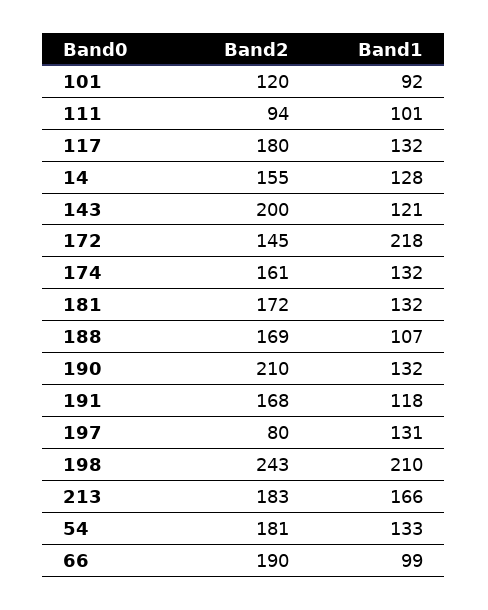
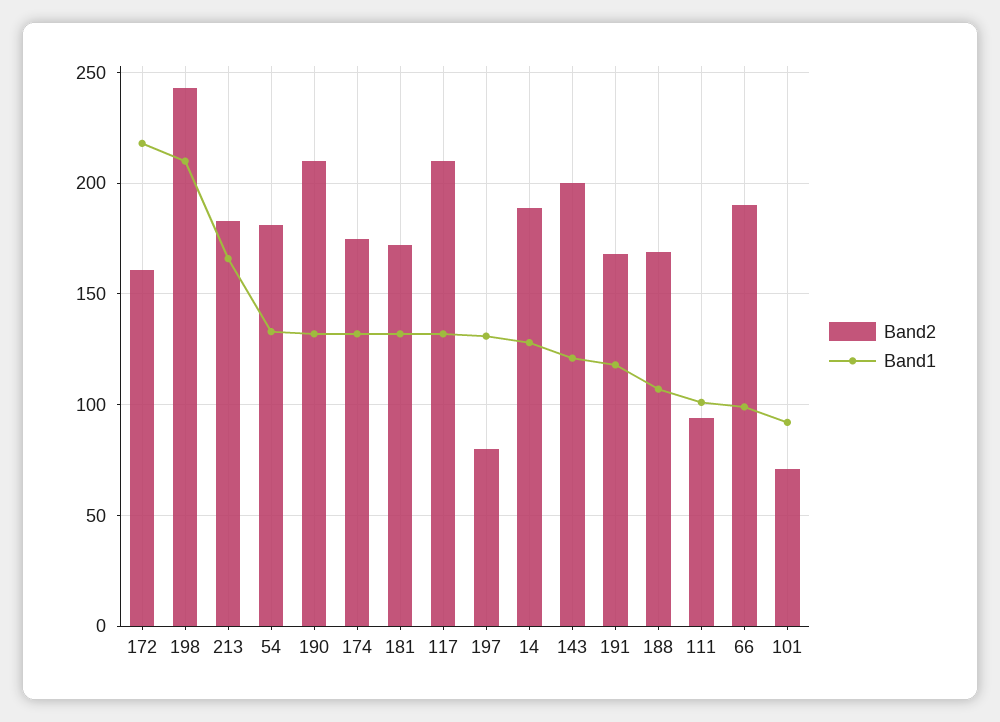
Band2, 101: 120 -> 70
Band2, 117: 180 -> 210
Band2, 14: 155 -> 190
Band2, 172: 145 -> 160
Band2, 174: 161 -> 175

